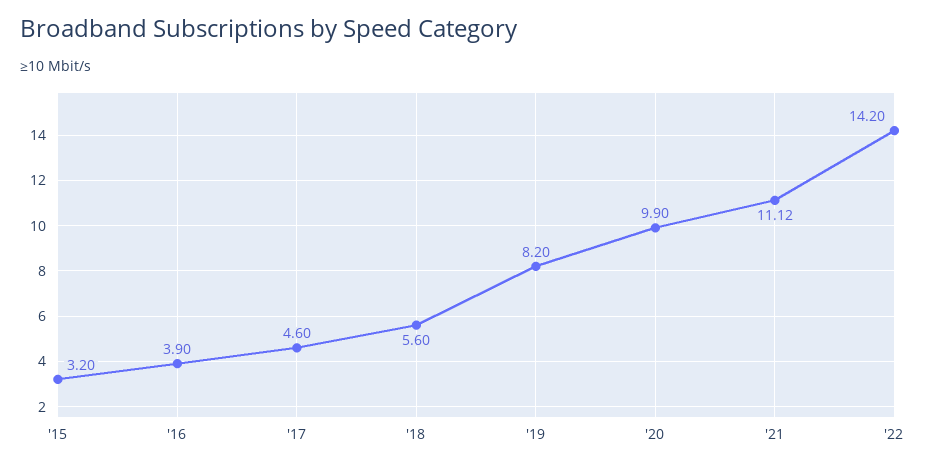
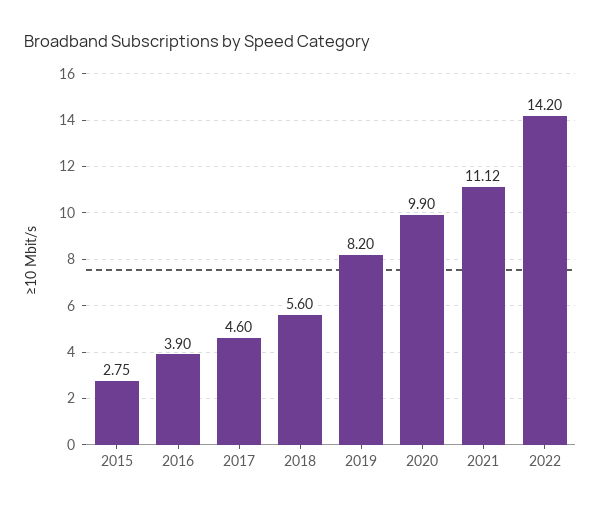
'15: 3.2 -> 2.75

